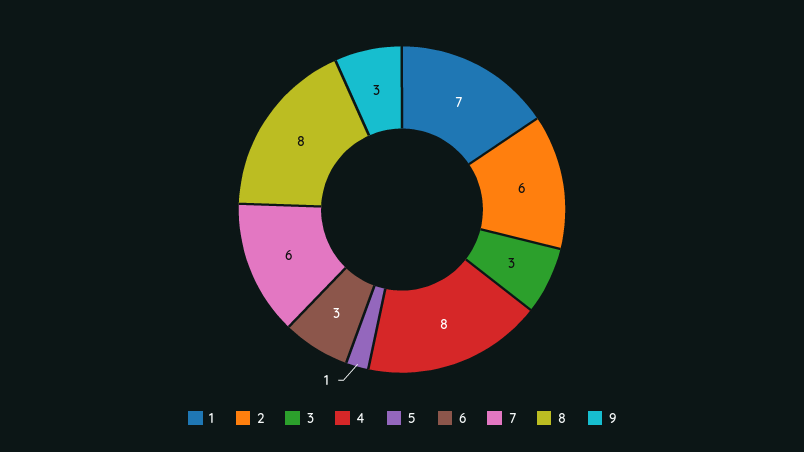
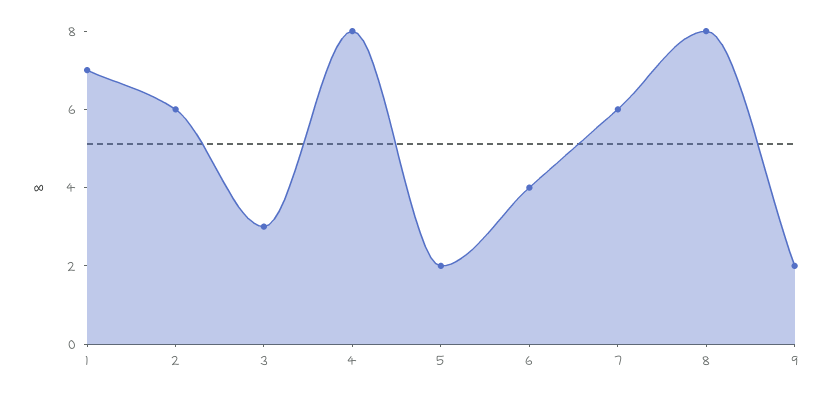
5: 1 -> 2
6: 3 -> 4
9: 3 -> 2

